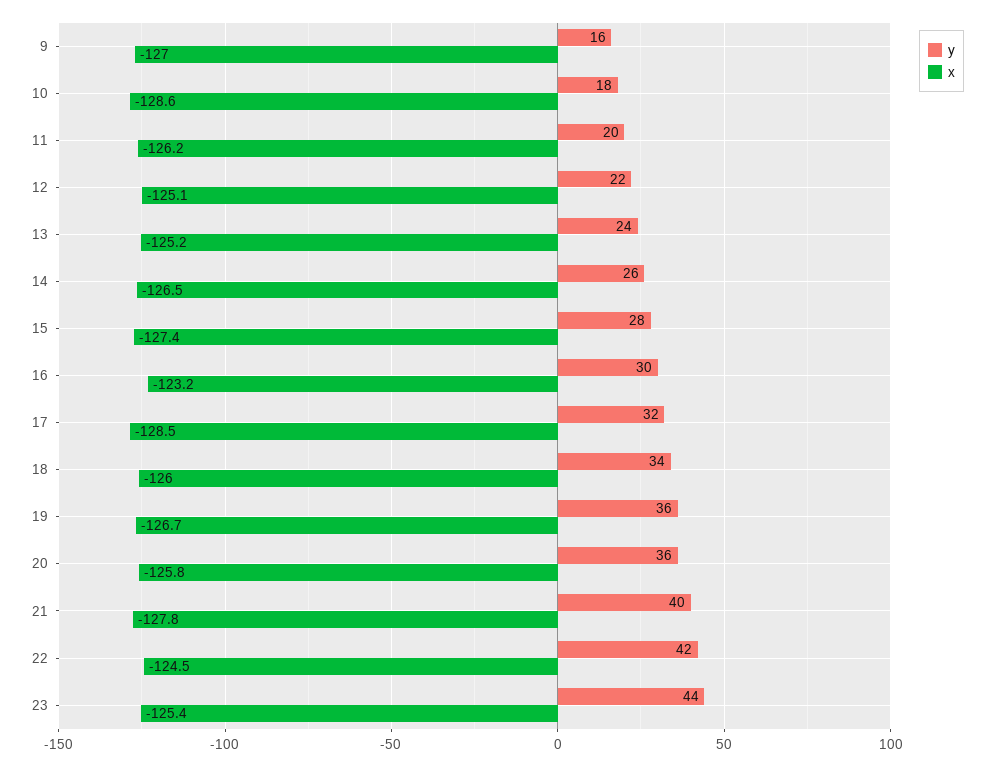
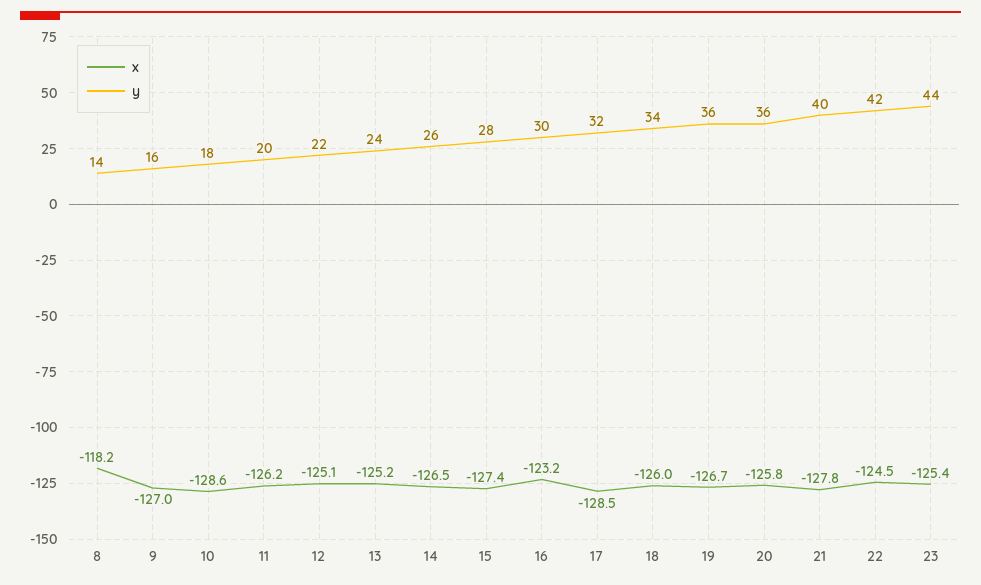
x, 8: none -> -118.2
y, 8: none -> 14

